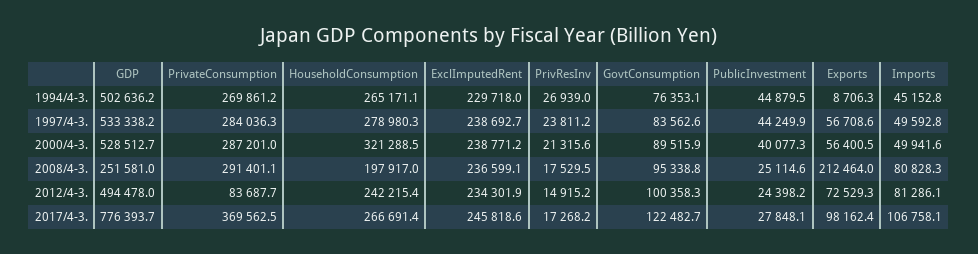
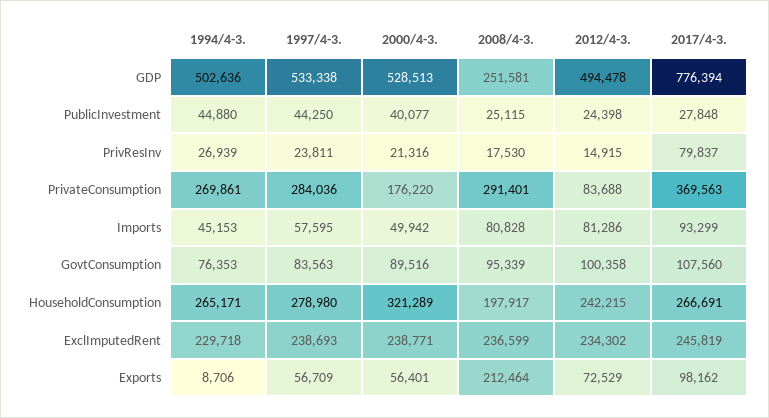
Imports, 1997/4-3.: 49592.8 -> 57595
PrivateConsumption, 2000/4-3.: 287201 -> 176220
PrivResInv, 2017/4-3.: 17268.2 -> 79837
GovtConsumption, 2017/4-3.: 122482.7 -> 107560
Imports, 2017/4-3.: 106758.1 -> 93299

